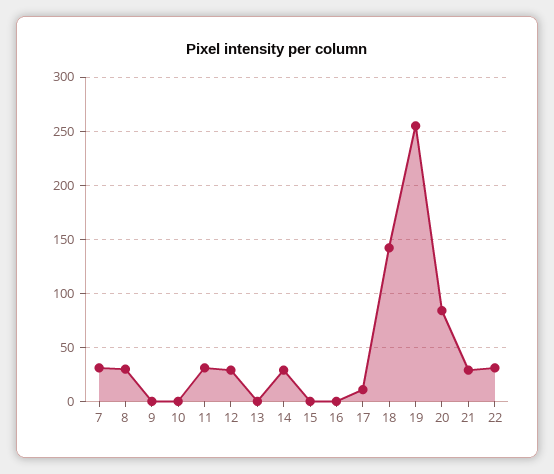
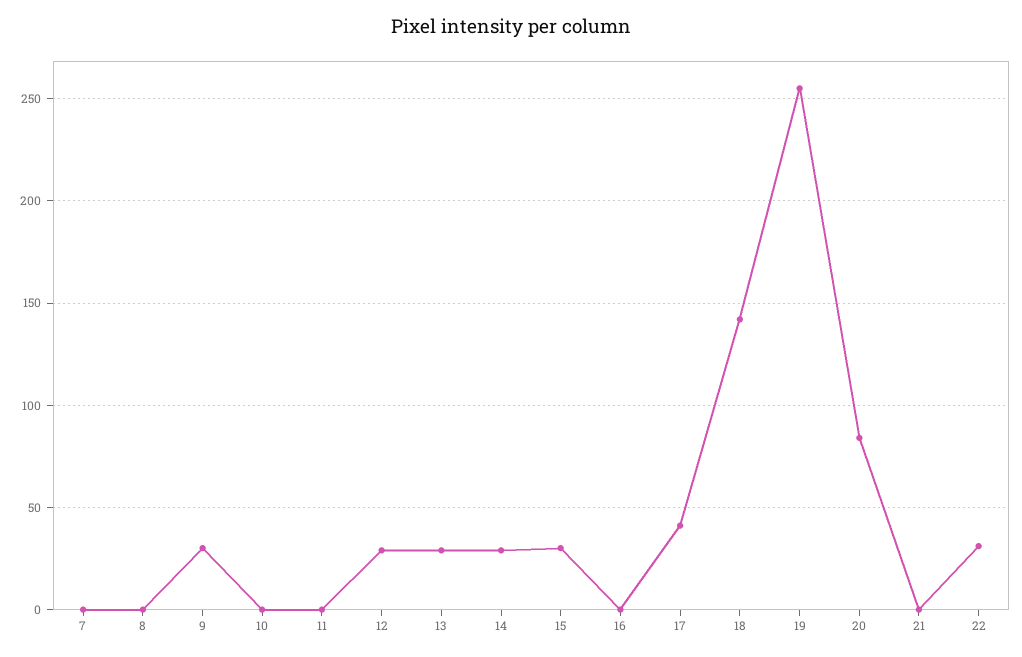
7: 30 -> 0
8: 30 -> 0
9: 0 -> 30
11: 30 -> 0
13: 0 -> 30
15: 0 -> 30
17: 10 -> 40
21: 30 -> 0

